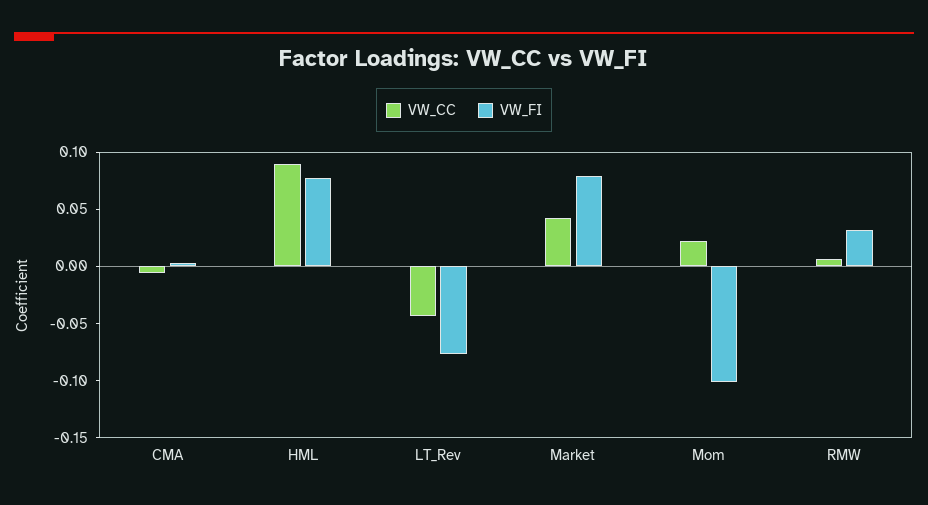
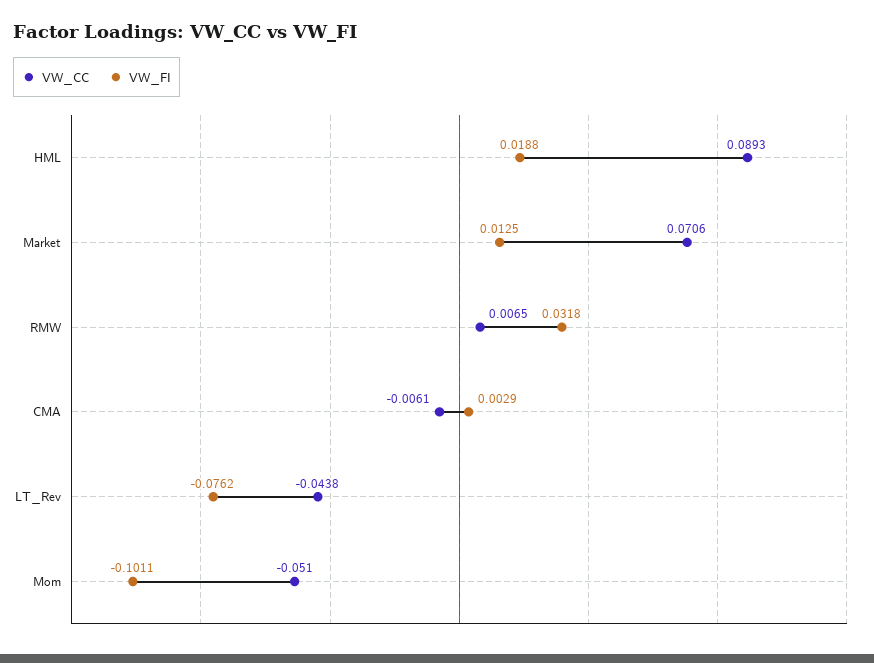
VW_FI, HML: 0.08 -> 0.0188
VW_CC, Market: 0.04 -> 0.0706
VW_FI, Market: 0.08 -> 0.0125
VW_CC, Mom: 0.02 -> -0.051

